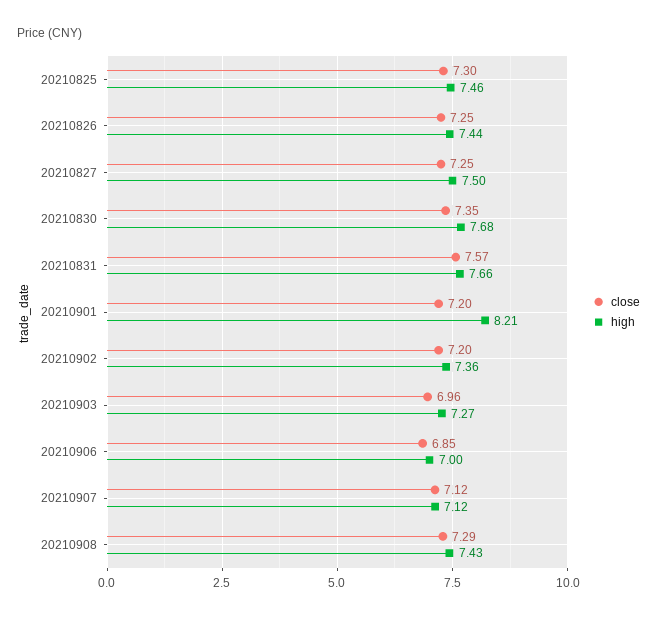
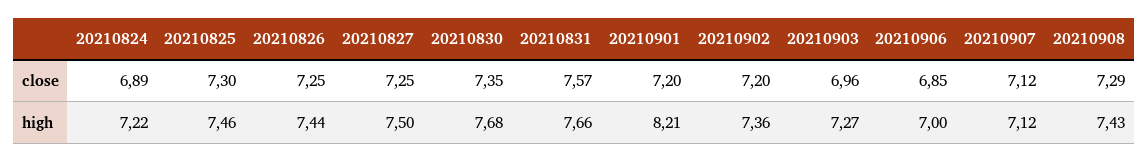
close, 20210824: none -> 6.89
high, 20210824: none -> 7.22

